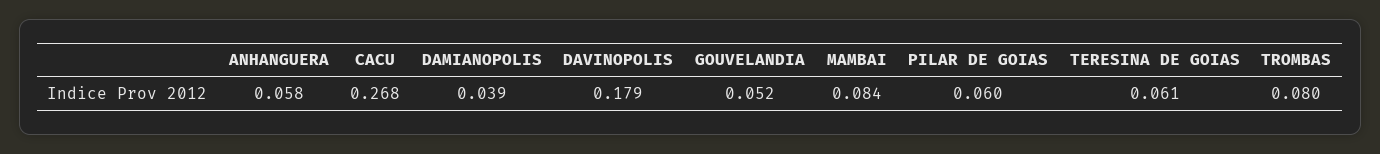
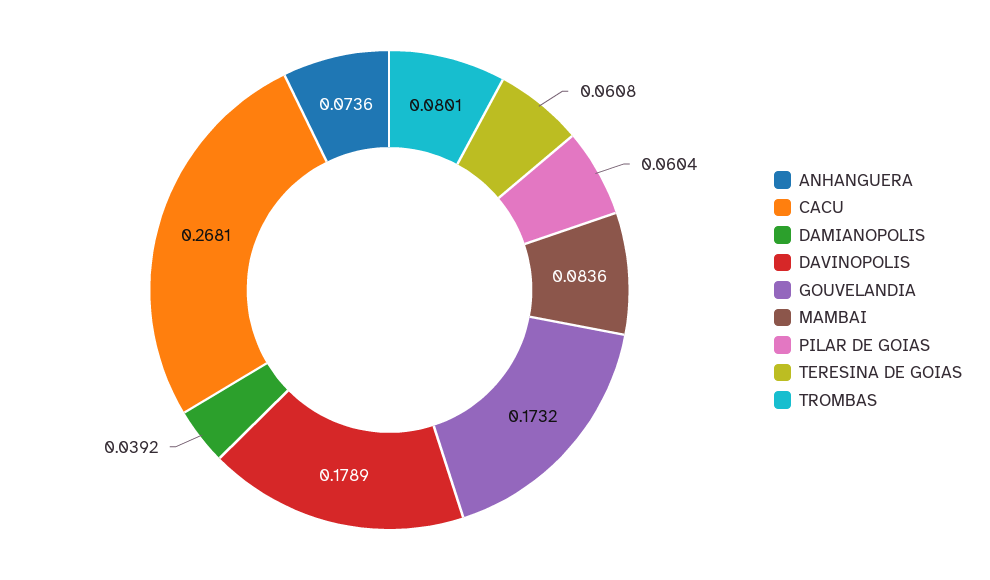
ANHANGUERA: 0.058 -> 0.0736
GOUVELANDIA: 0.052 -> 0.1732

